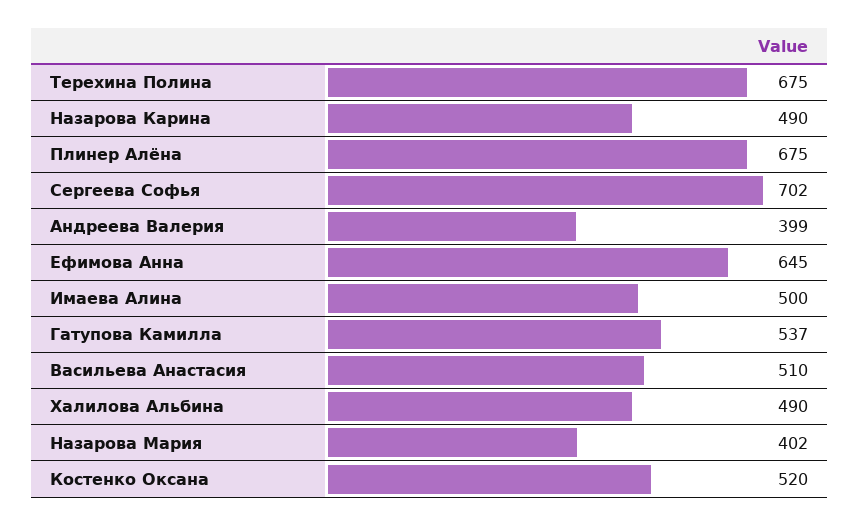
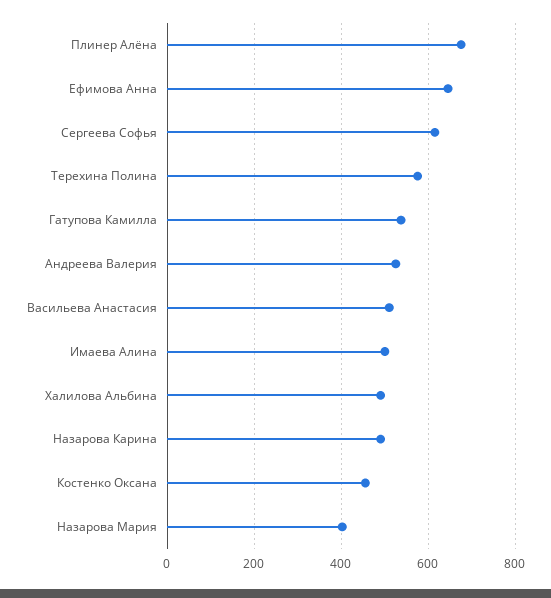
Терехина Полина: 675 -> 580
Сергеева Софья: 702 -> 620
Андреева Валерия: 399 -> 520
Костенко Оксана: 520 -> 460

